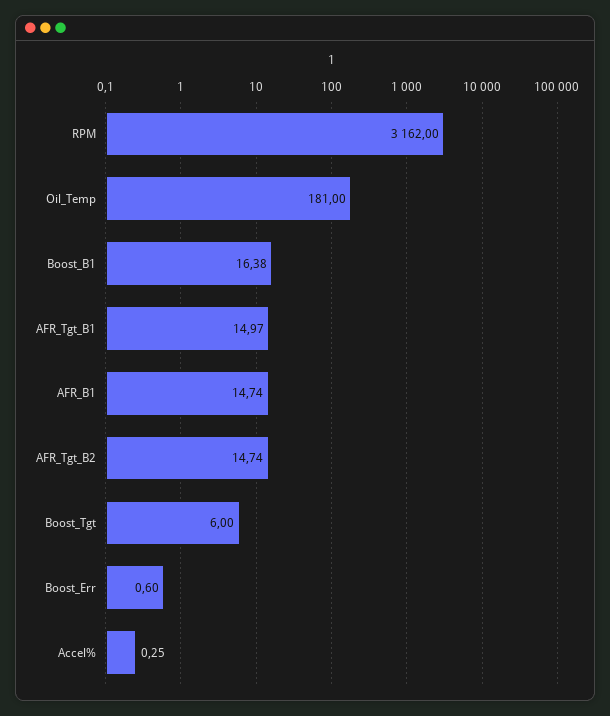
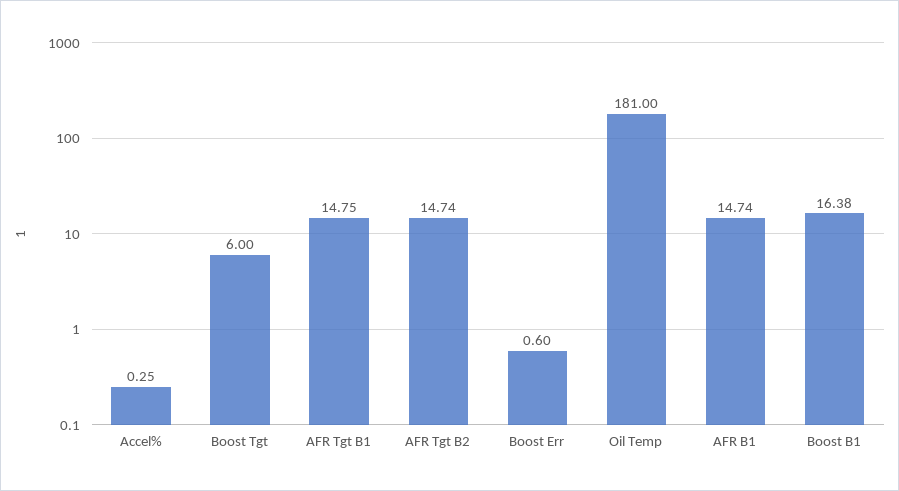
RPM: 3162 -> none
AFR_Tgt_B1: 14.97 -> 14.75

